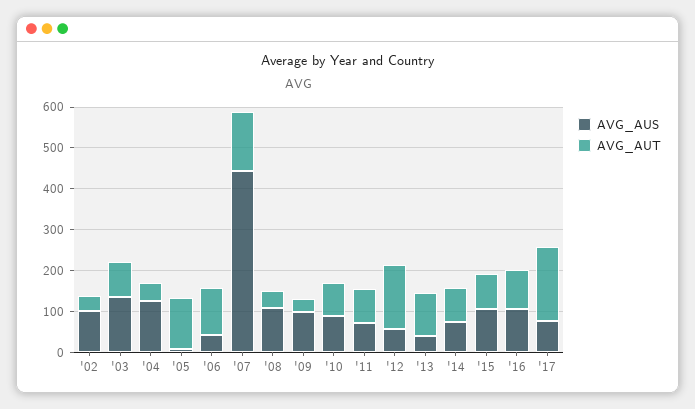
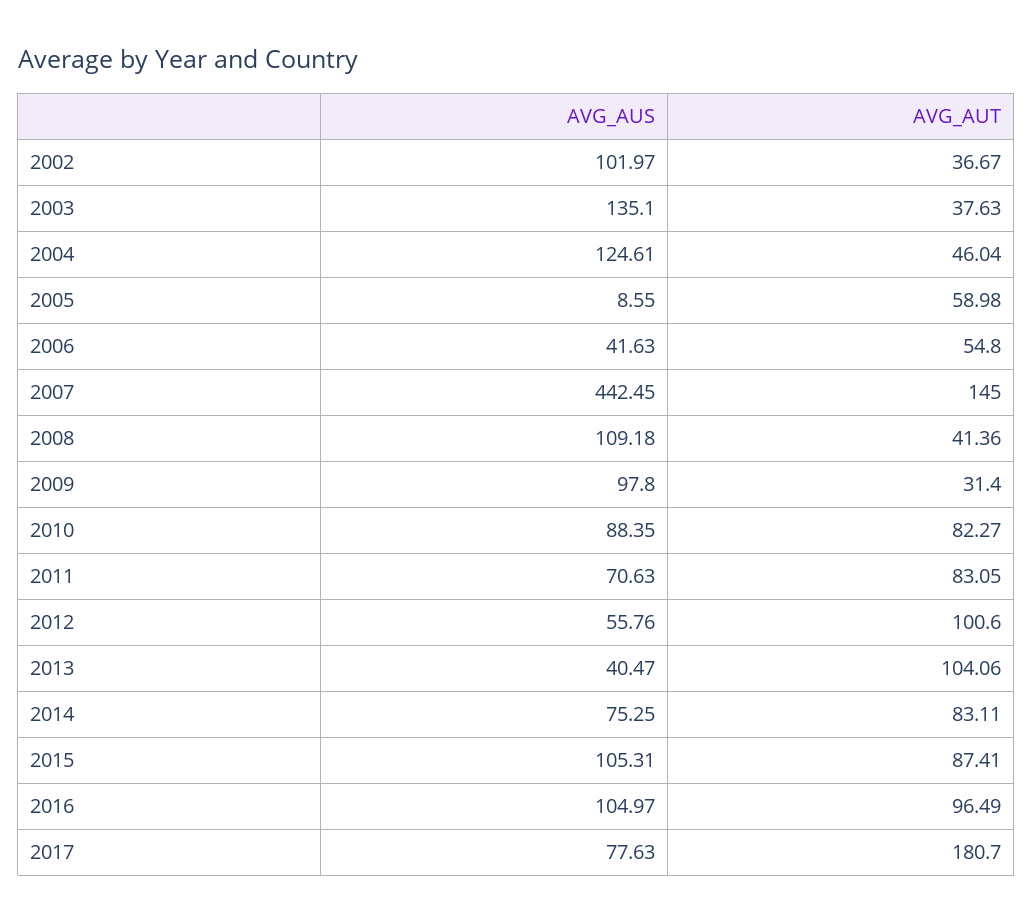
AVG_AUT, '03: 80 -> 37.63
AVG_AUT, '05: 120 -> 58.98
AVG_AUT, '06: 120 -> 54.8
AVG_AUT, '12: 160 -> 100.6

